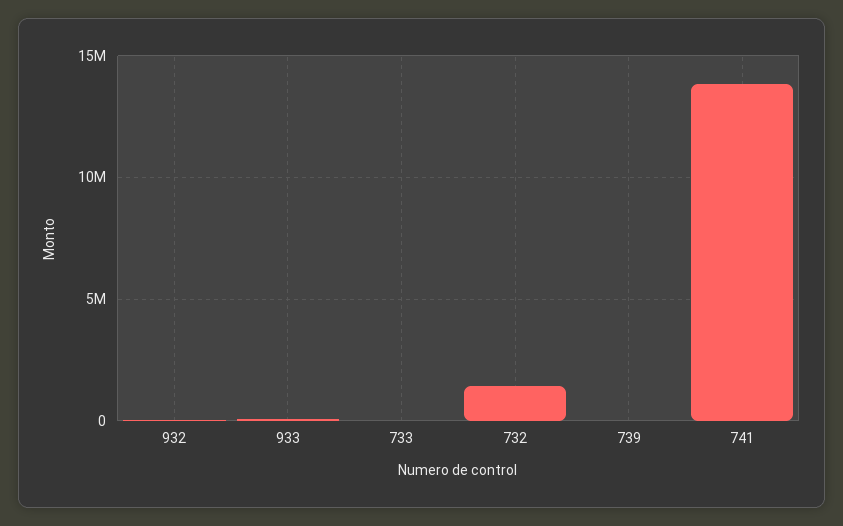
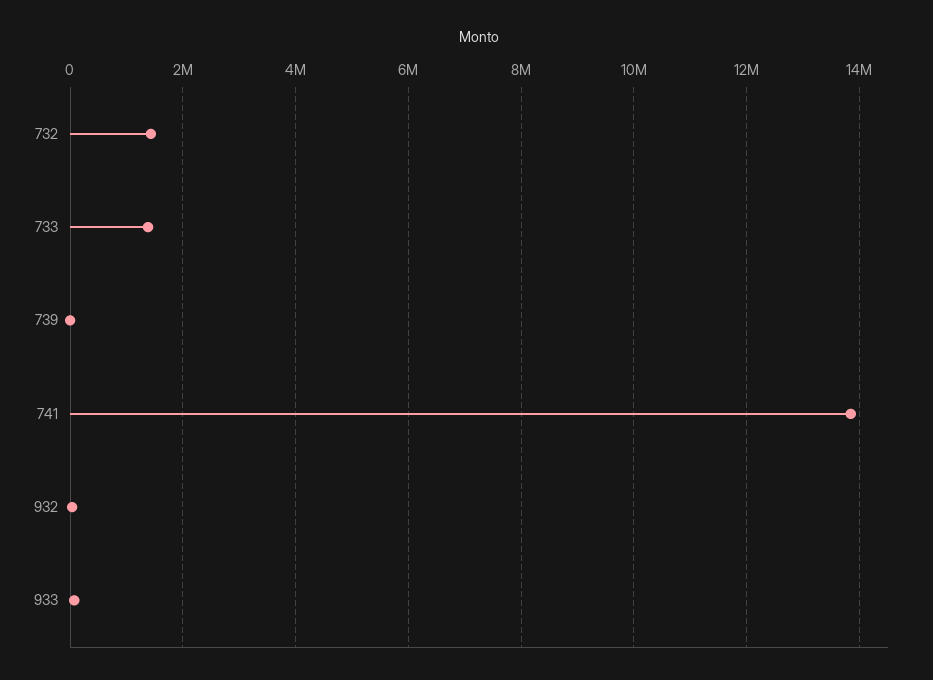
733: 0 -> 1400000

